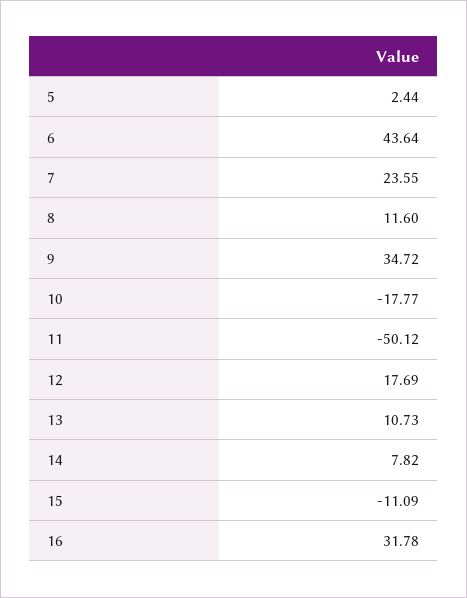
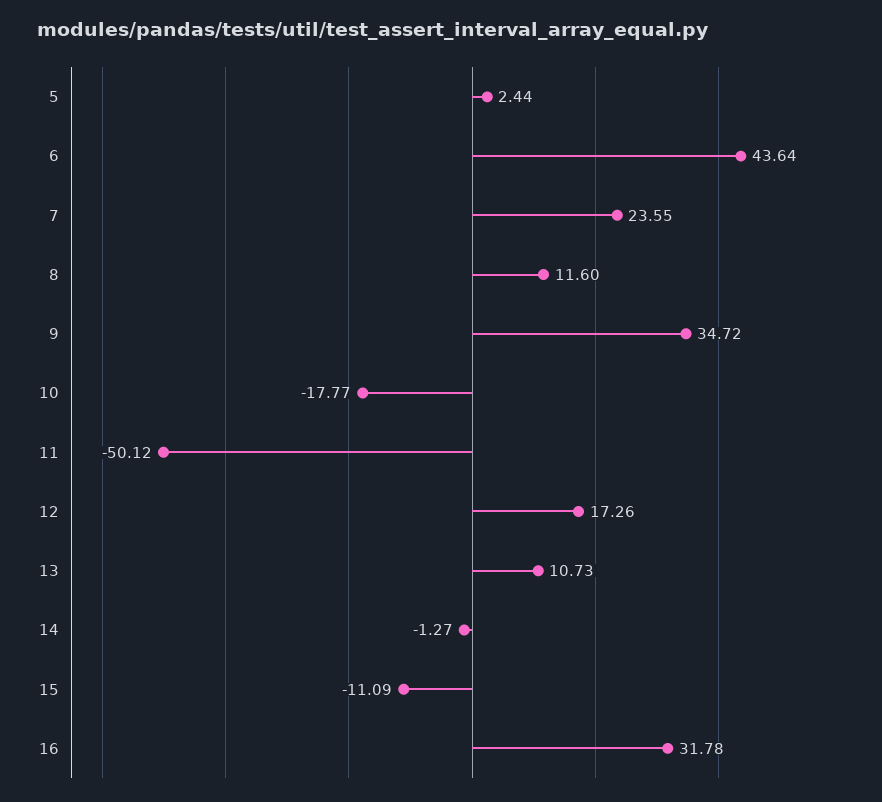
12: 17.69 -> 17.26
14: 7.82 -> -1.27

